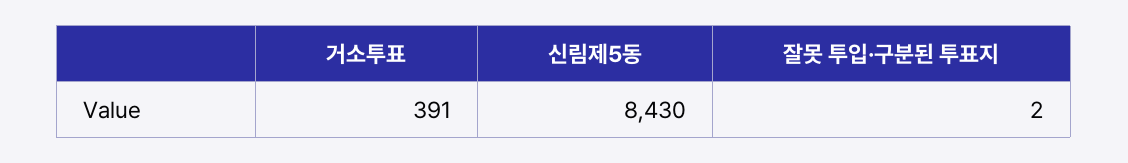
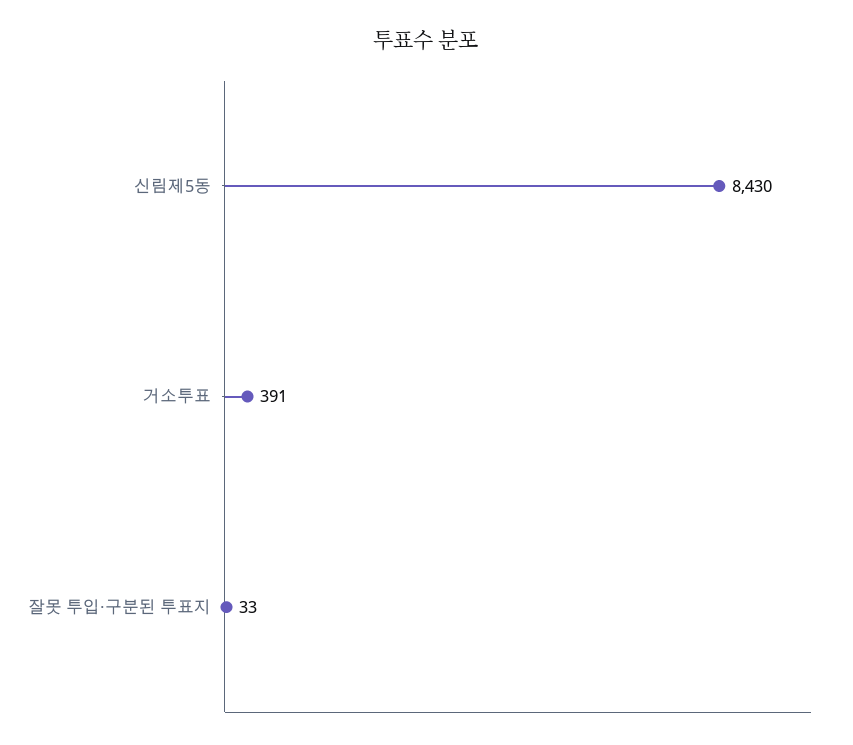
잘못 투입·구분된 투표지: 2 -> 33

